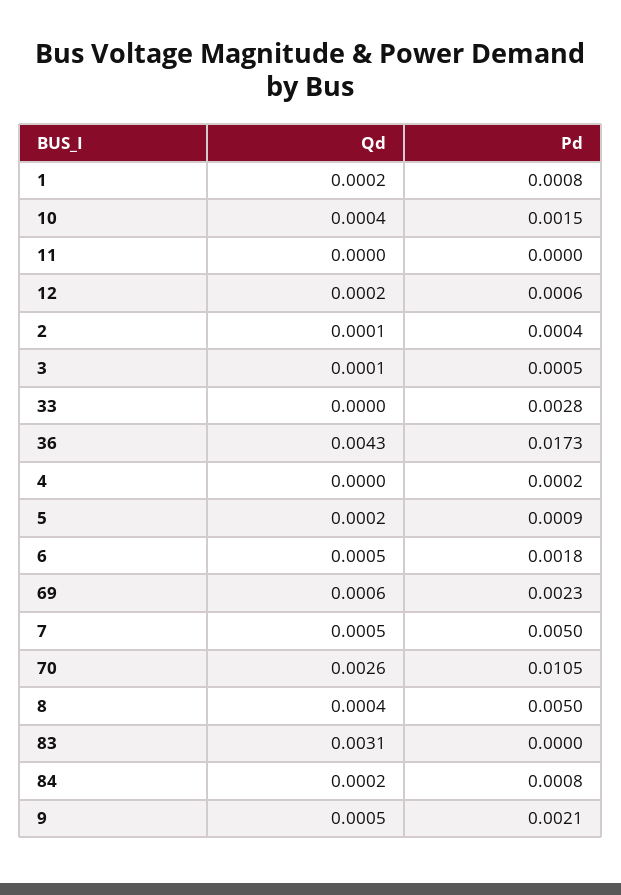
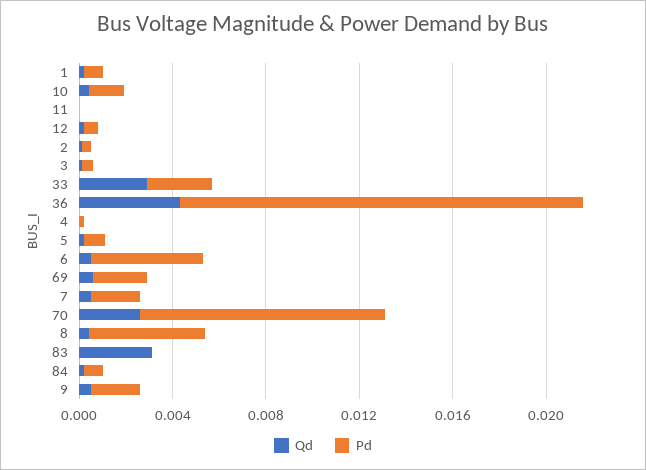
Qd, 33: 0 -> 0.003
Pd, 6: 0.0018 -> 0.005
Pd, 7: 0.005 -> 0.002

